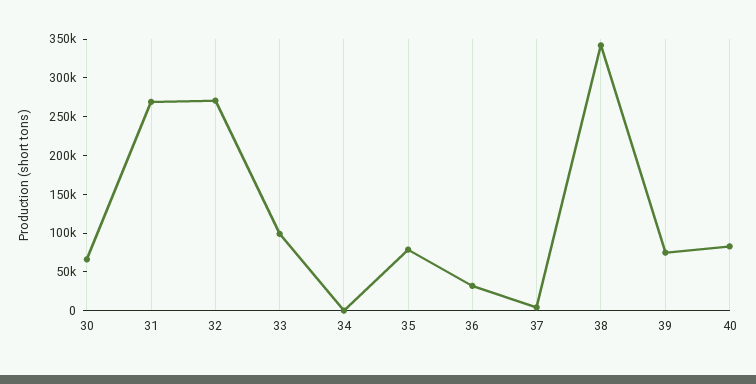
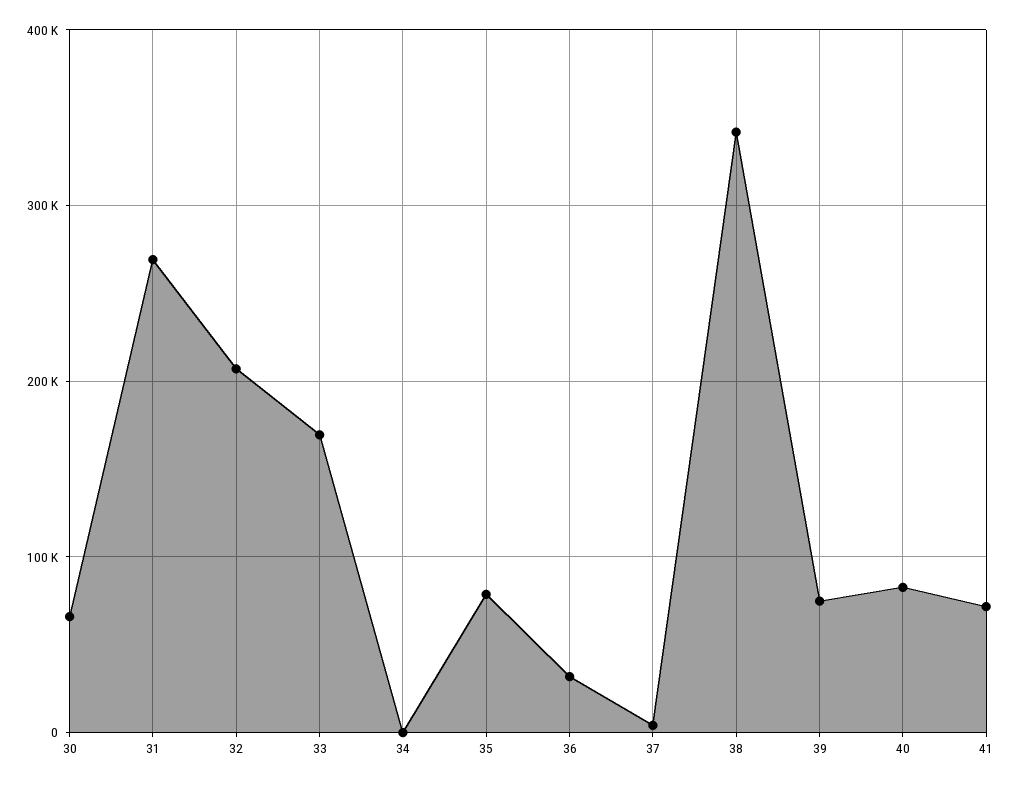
32: 275000 -> 210000
33: 100000 -> 170000
41: none -> 70000

